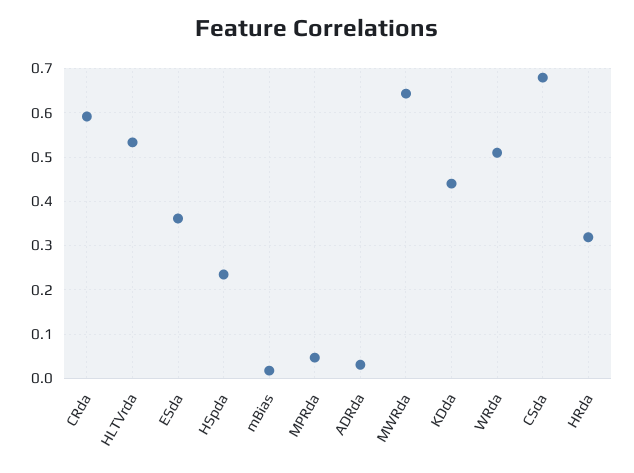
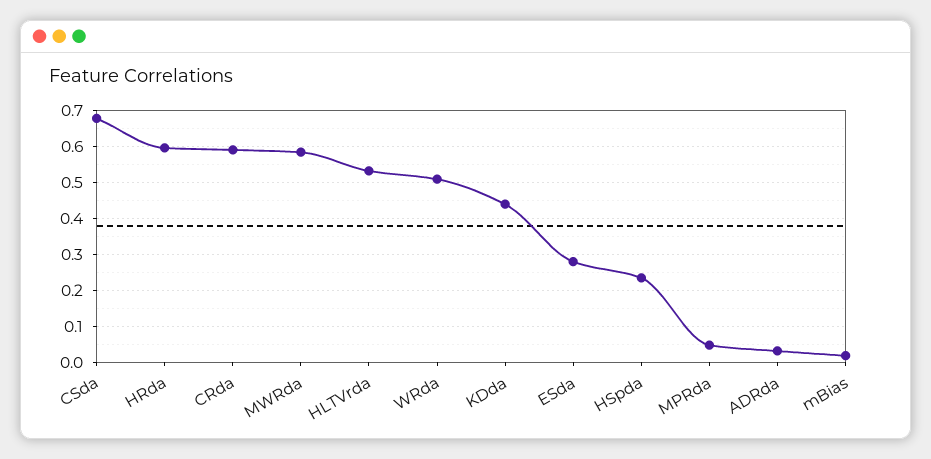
ESda: 0.36 -> 0.28
MWRda: 0.64 -> 0.58
HRda: 0.32 -> 0.6

